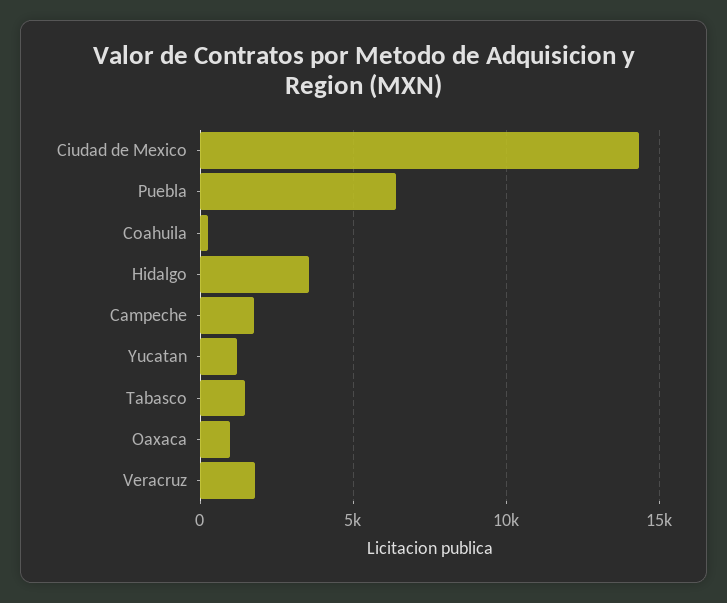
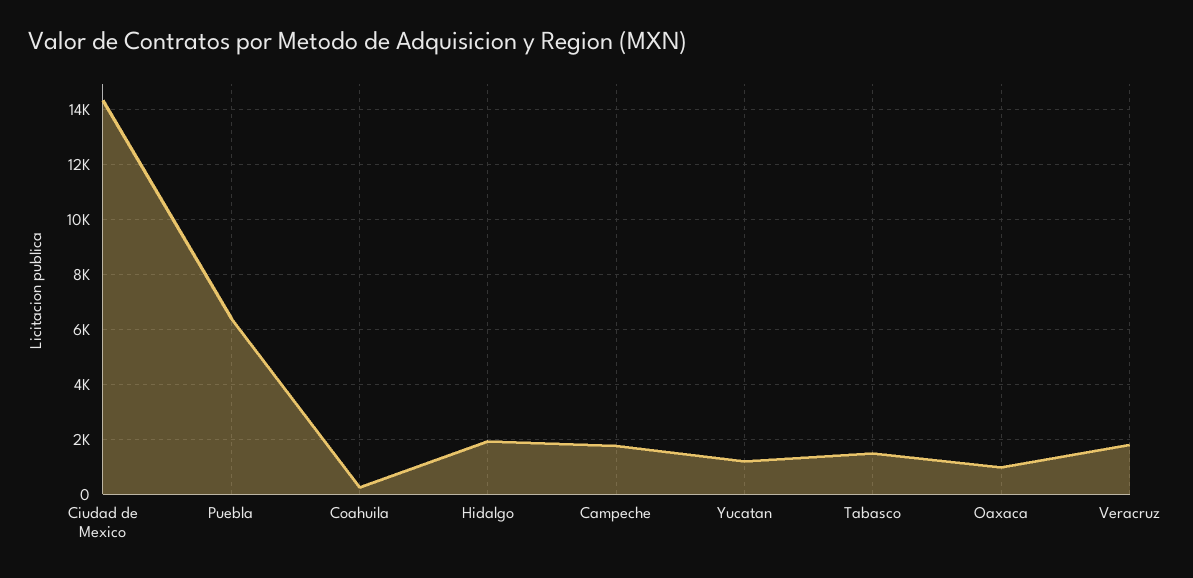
Hidalgo: 3500 -> 2000

